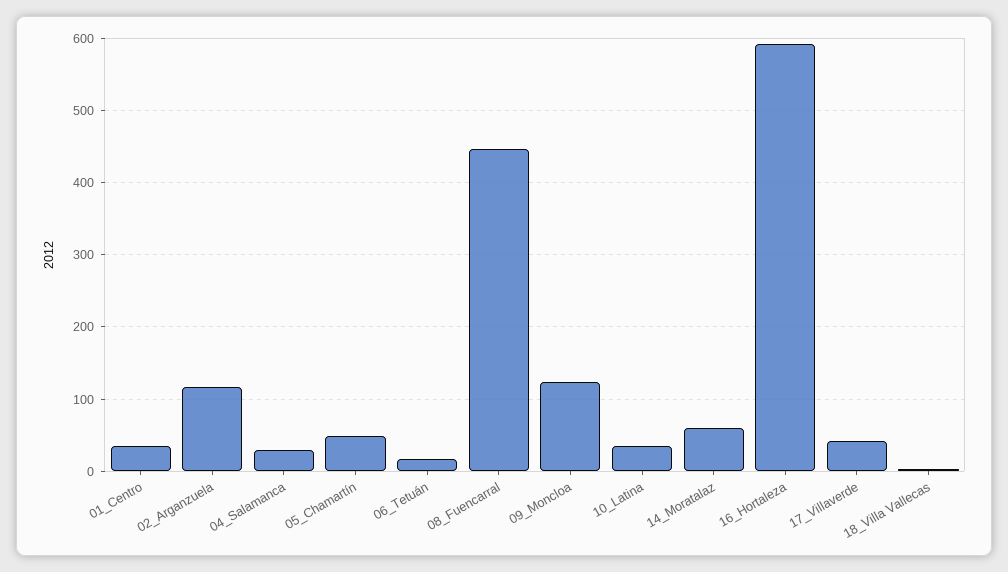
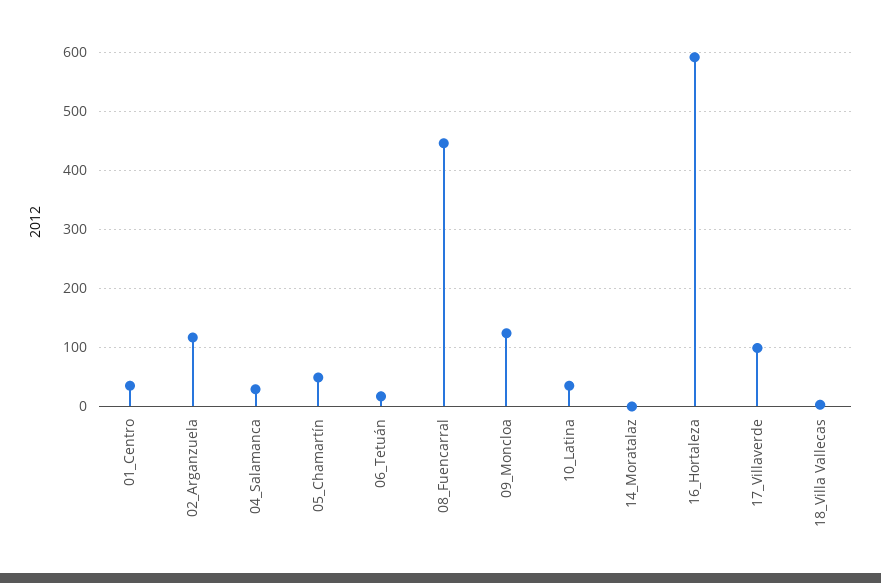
14_Moratalaz: 60 -> 0
17_Villaverde: 40 -> 100

